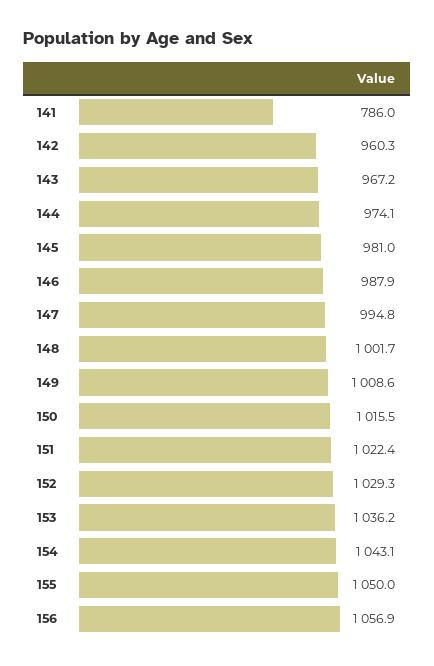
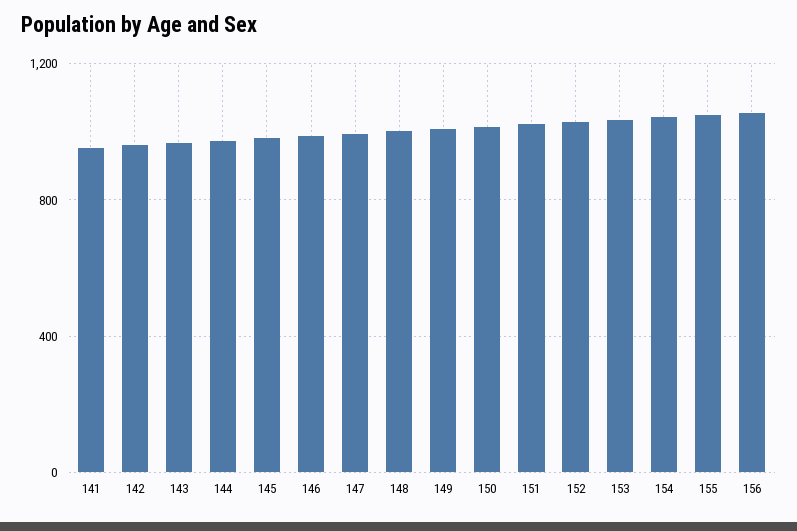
141: 786 -> 950

